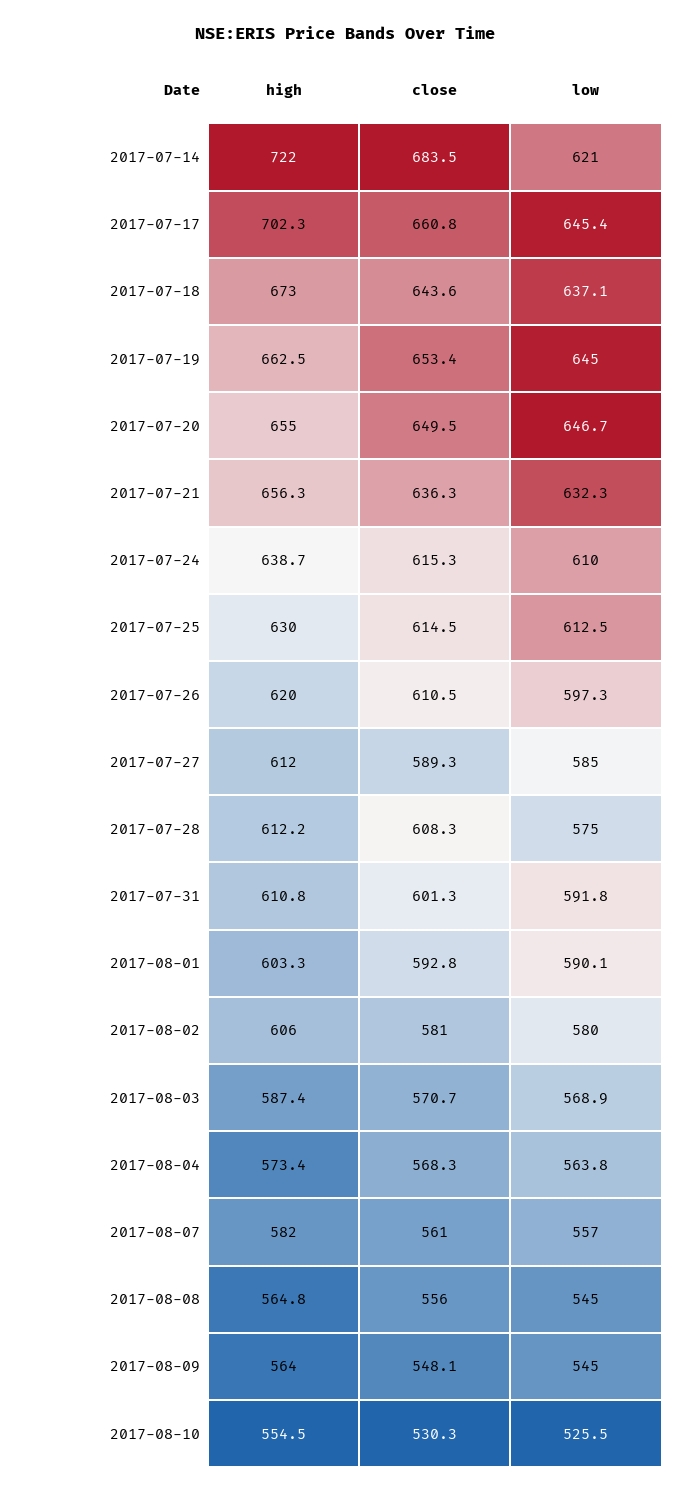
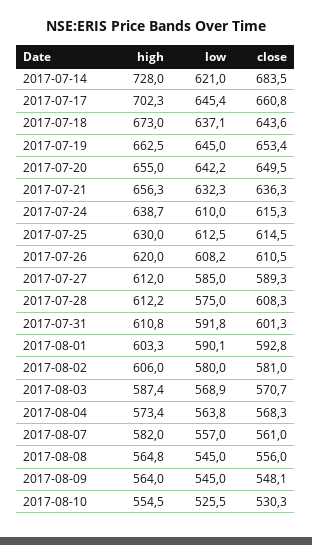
high, 2017-07-14: 722 -> 728
low, 2017-07-20: 646.7 -> 642.2
low, 2017-07-26: 597.3 -> 608.2

